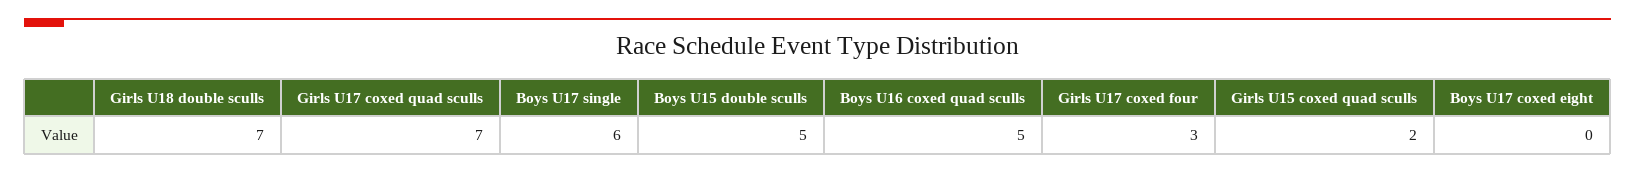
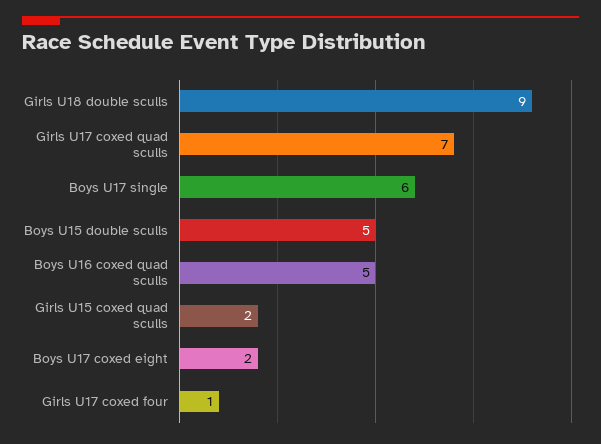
Girls U18 double sculls: 7 -> 9
Girls U17 coxed four: 3 -> 1
Boys U17 coxed eight: 0 -> 2

